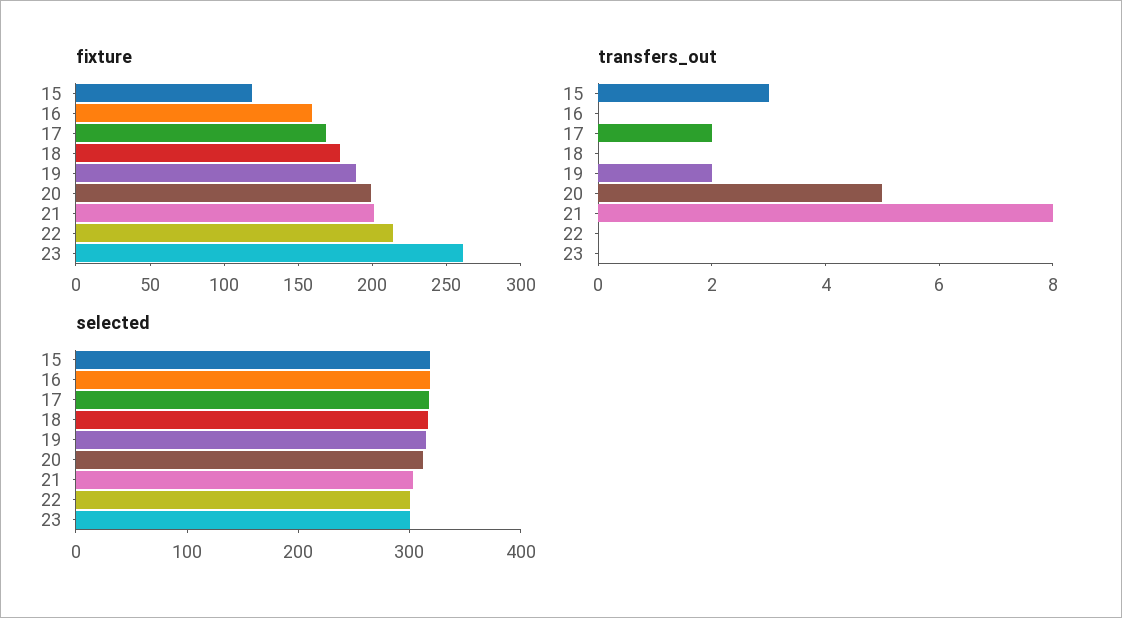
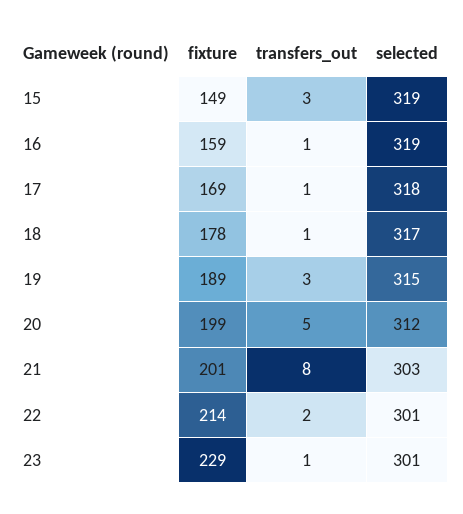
fixture, 15: 120 -> 149
fixture, 23: 260 -> 229
transfers_out, 16: 0 -> 1
transfers_out, 17: 2 -> 1
transfers_out, 18: 0 -> 1
transfers_out, 19: 2 -> 3
transfers_out, 22: 0 -> 2
transfers_out, 23: 0 -> 1

